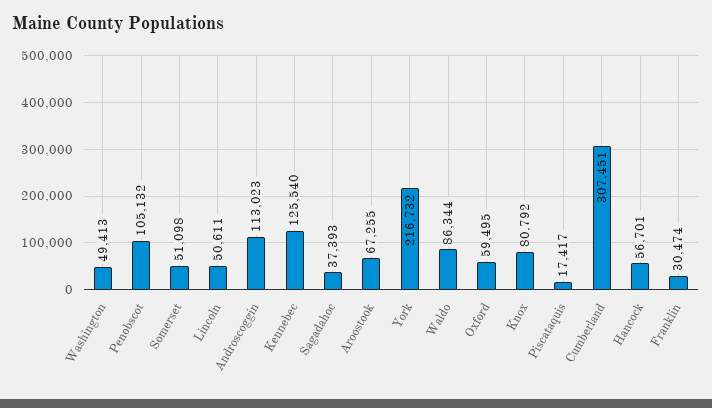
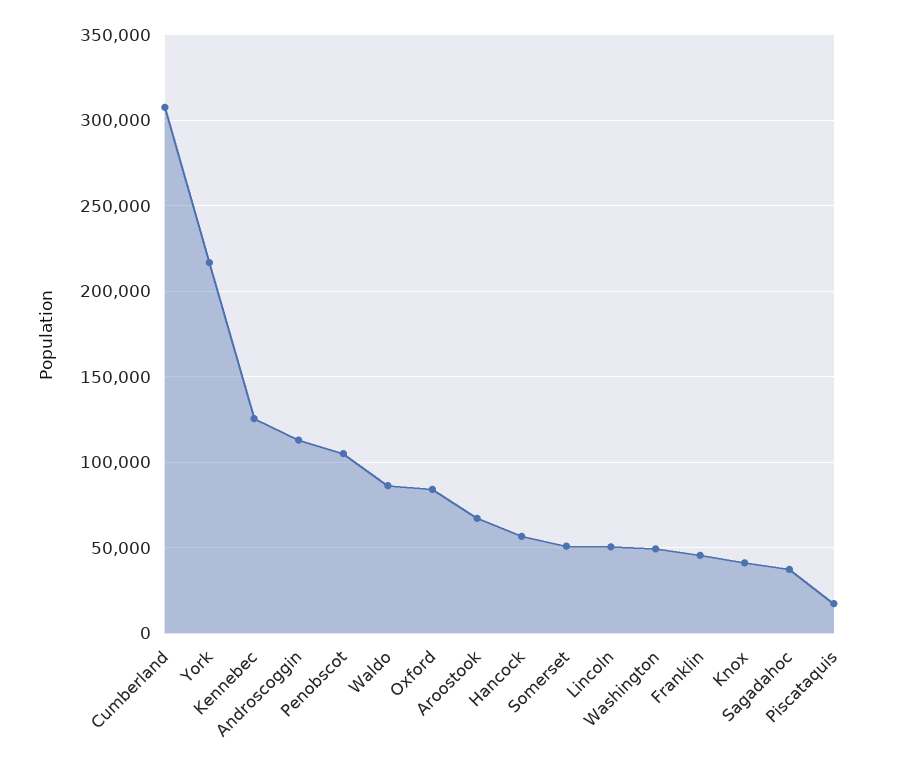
Oxford: 59495 -> 85000
Knox: 80792 -> 40000
Franklin: 30474 -> 45000

